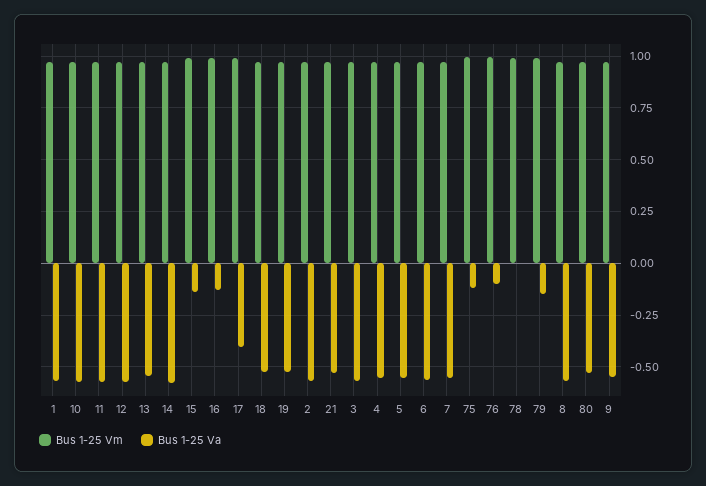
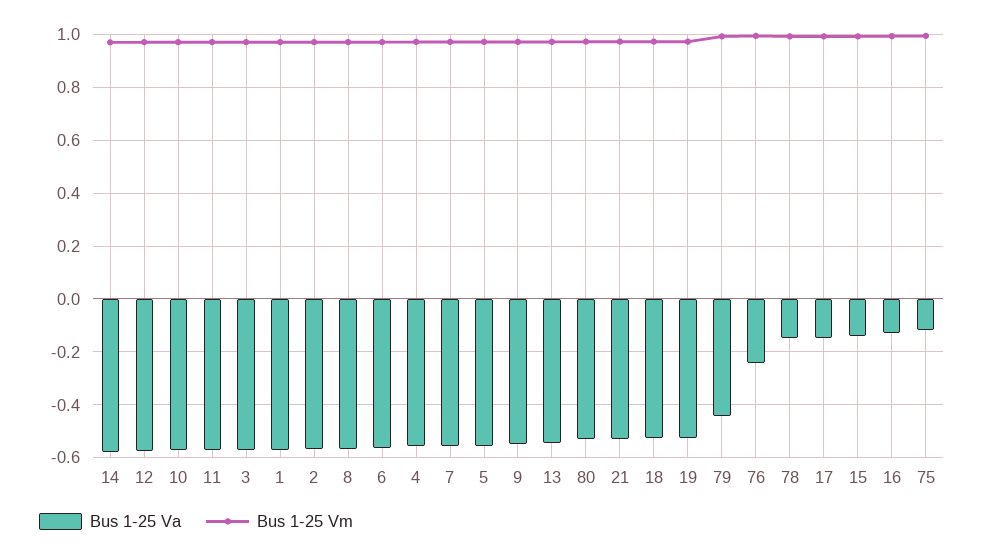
Bus 1-25 Va, 17: -0.4 -> -0.15
Bus 1-25 Va, 76: -0.1 -> -0.25
Bus 1-25 Va, 78: 0 -> -0.15
Bus 1-25 Va, 79: -0.15 -> -0.45

